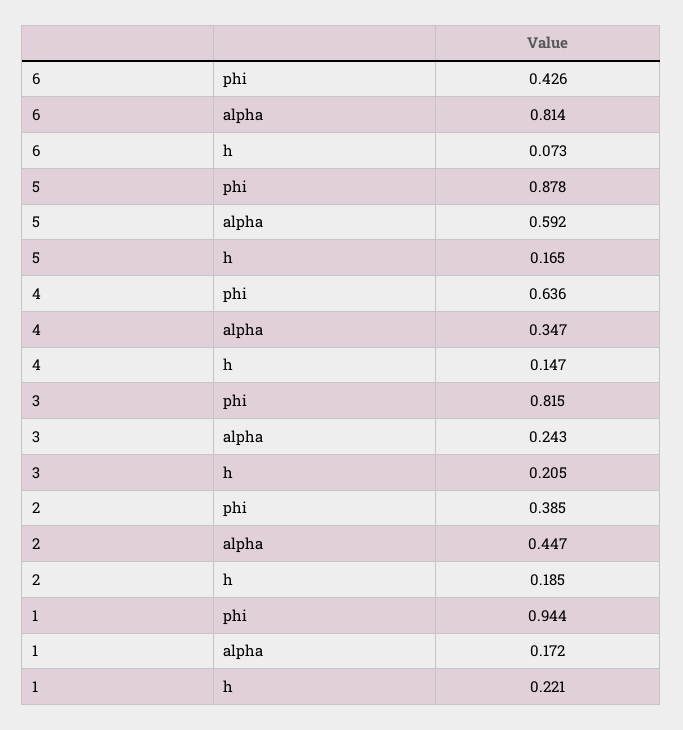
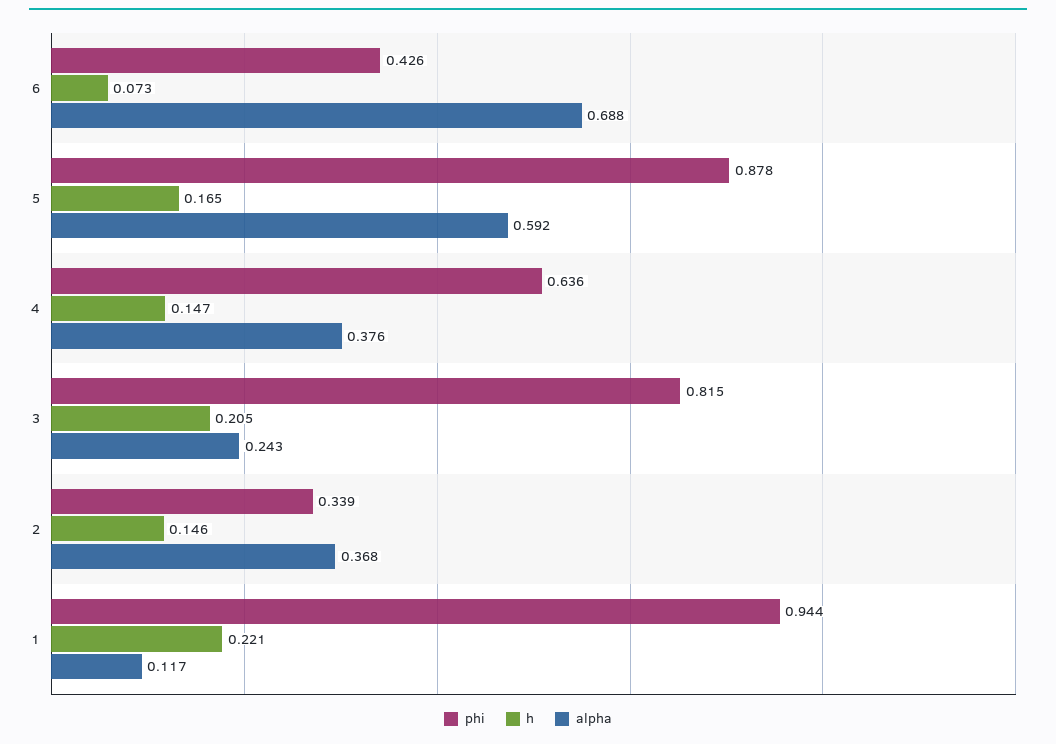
alpha, 6: 0.814 -> 0.688
alpha, 4: 0.347 -> 0.376
phi, 2: 0.385 -> 0.339
alpha, 2: 0.447 -> 0.368
h, 2: 0.185 -> 0.146
alpha, 1: 0.172 -> 0.117

